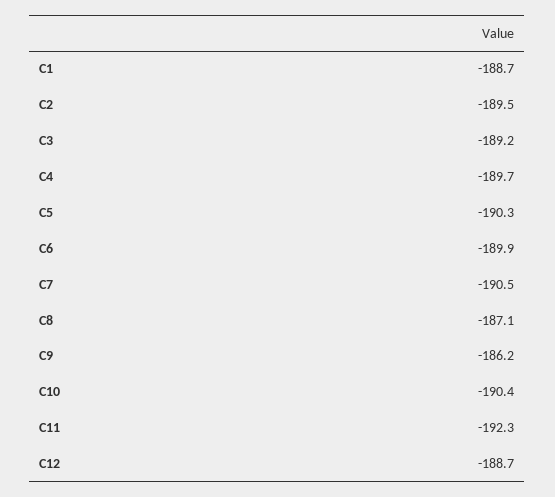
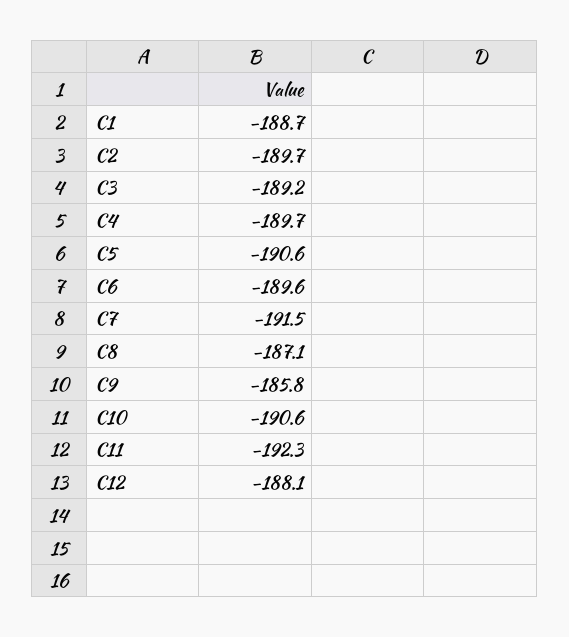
C2: -189.5 -> -189.7
C5: -190.3 -> -190.6
C6: -189.9 -> -189.6
C7: -190.5 -> -191.5
C9: -186.2 -> -185.8
C10: -190.4 -> -190.6
C12: -188.7 -> -188.1

